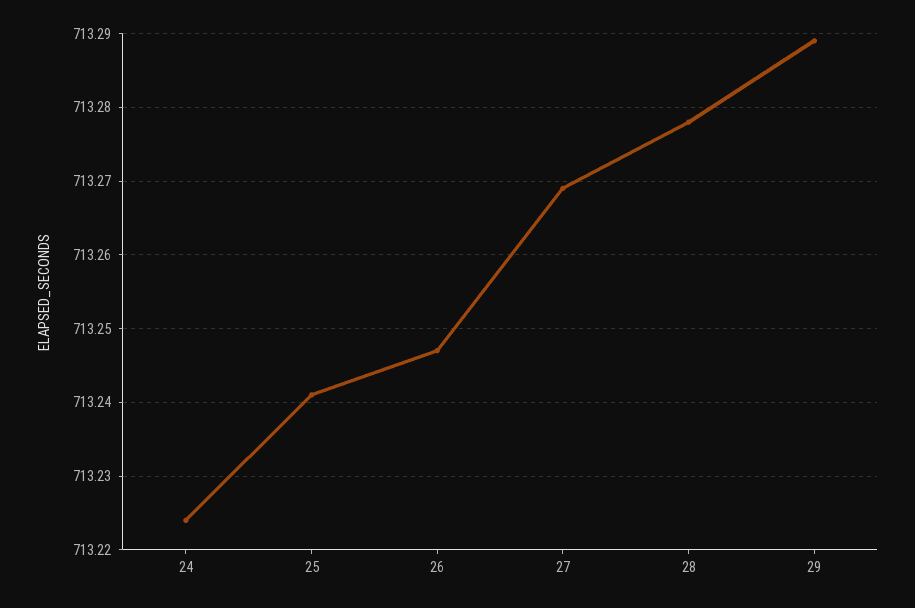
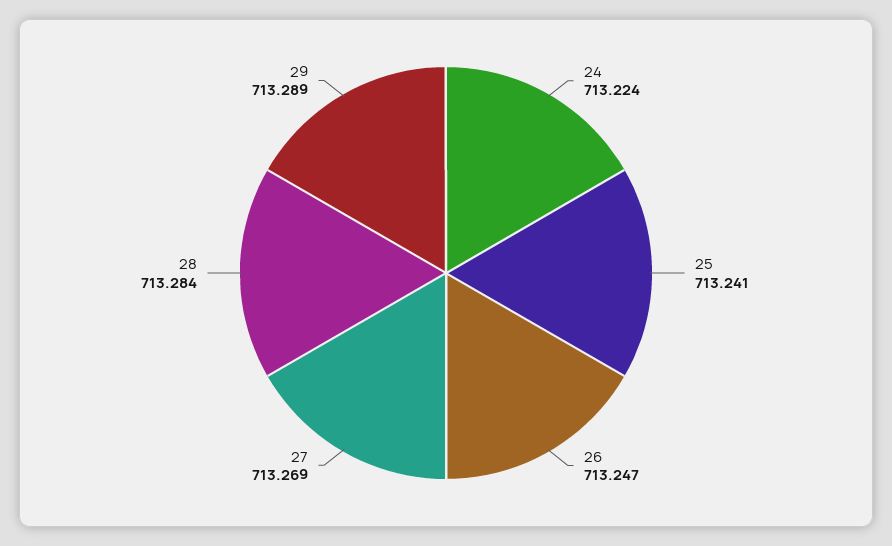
28: 713.278 -> 713.284

